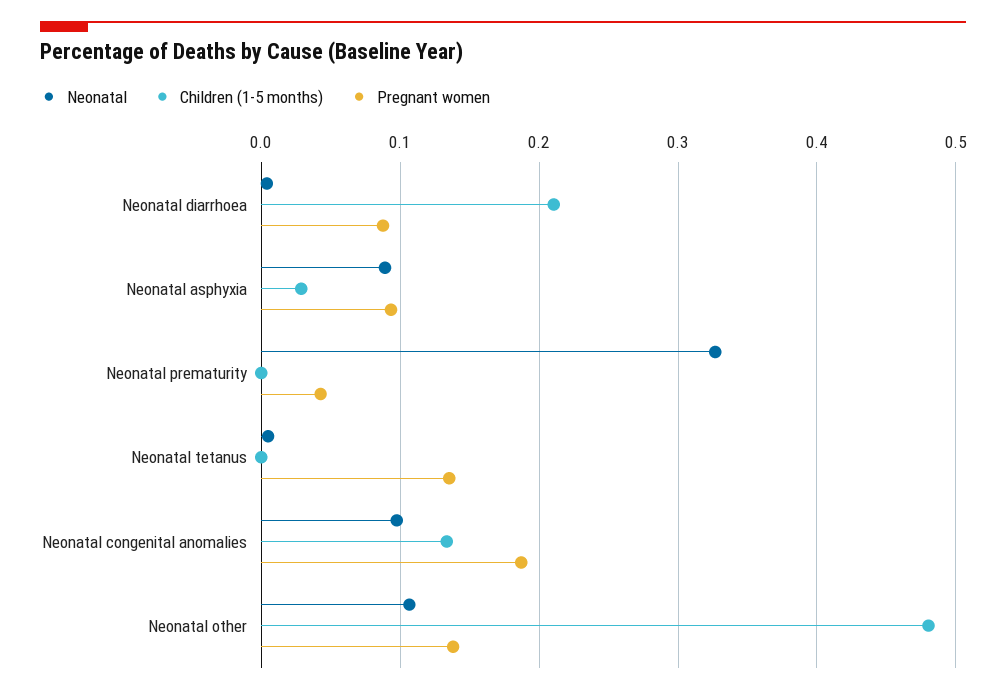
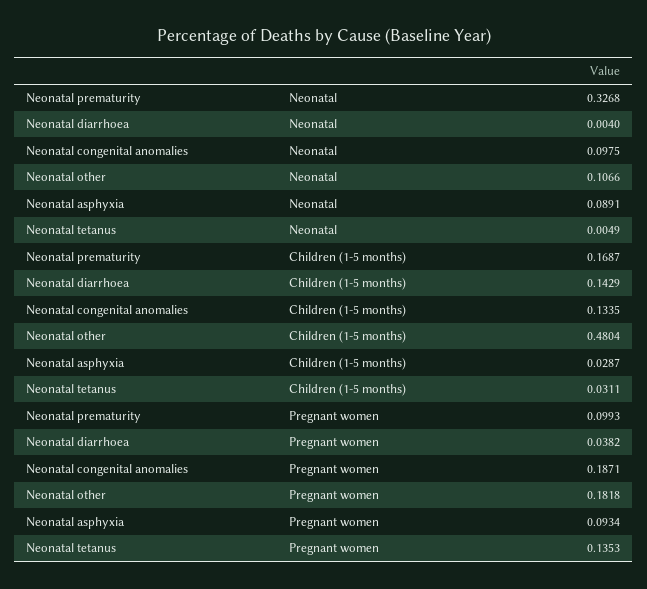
Children (1-5 months), Neonatal diarrhoea: 0.21 -> 0.1429
Pregnant women, Neonatal diarrhoea: 0.09 -> 0.0382
Children (1-5 months), Neonatal prematurity: 0 -> 0.1687
Pregnant women, Neonatal prematurity: 0.04 -> 0.0993
Children (1-5 months), Neonatal tetanus: 0 -> 0.0311
Pregnant women, Neonatal other: 0.14 -> 0.1818

